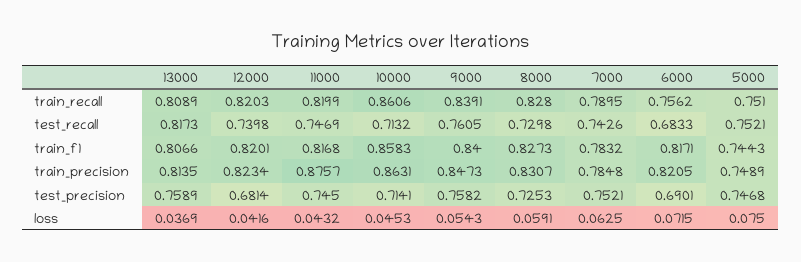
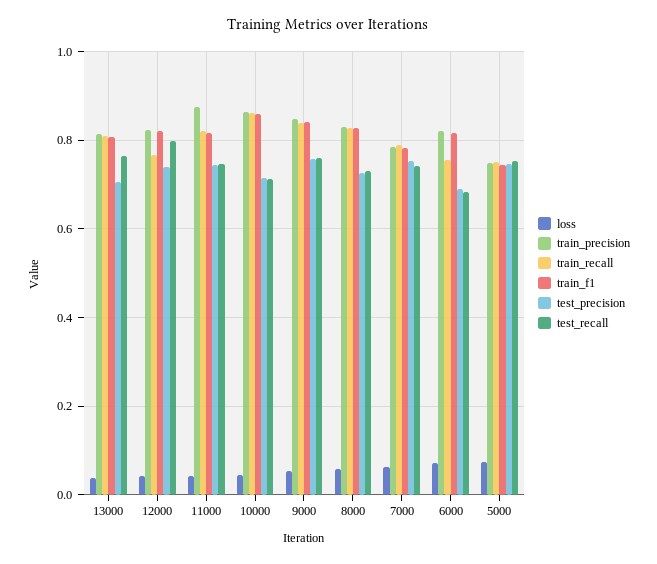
train_recall, 12000: 0.8203 -> 0.76
test_recall, 13000: 0.8173 -> 0.76
test_recall, 12000: 0.7398 -> 0.8
test_precision, 13000: 0.7589 -> 0.7
test_precision, 12000: 0.6814 -> 0.74

